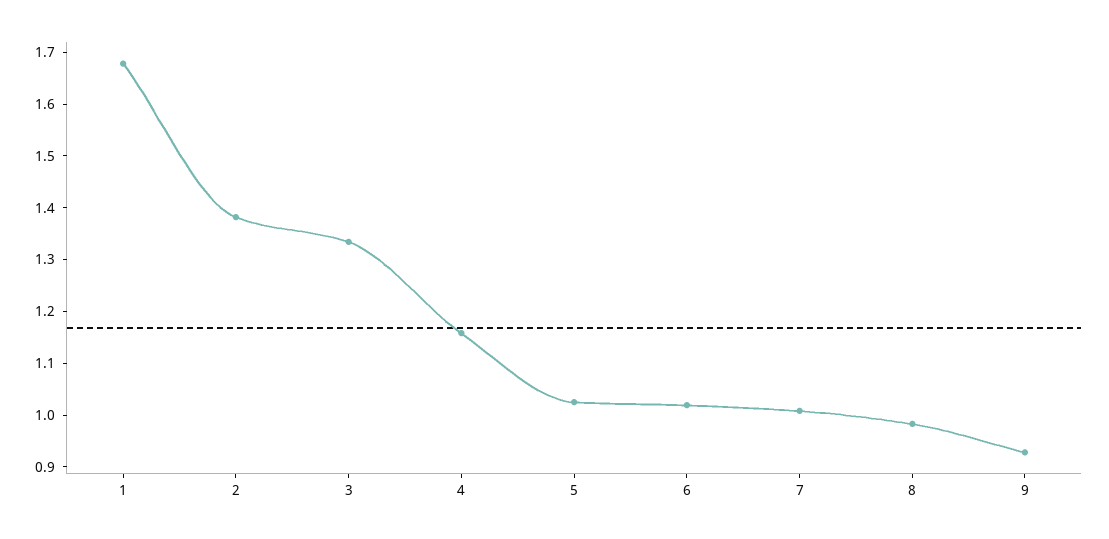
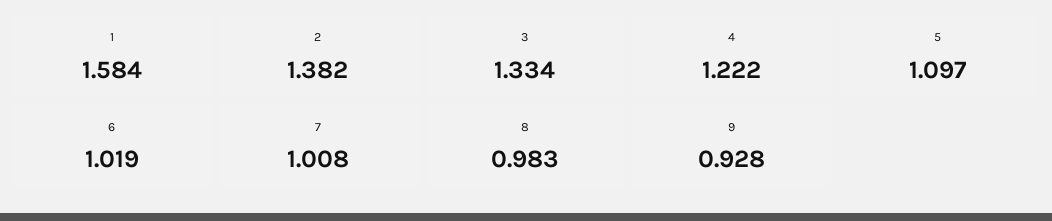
1: 1.68 -> 1.584
4: 1.16 -> 1.222
5: 1.02 -> 1.097

